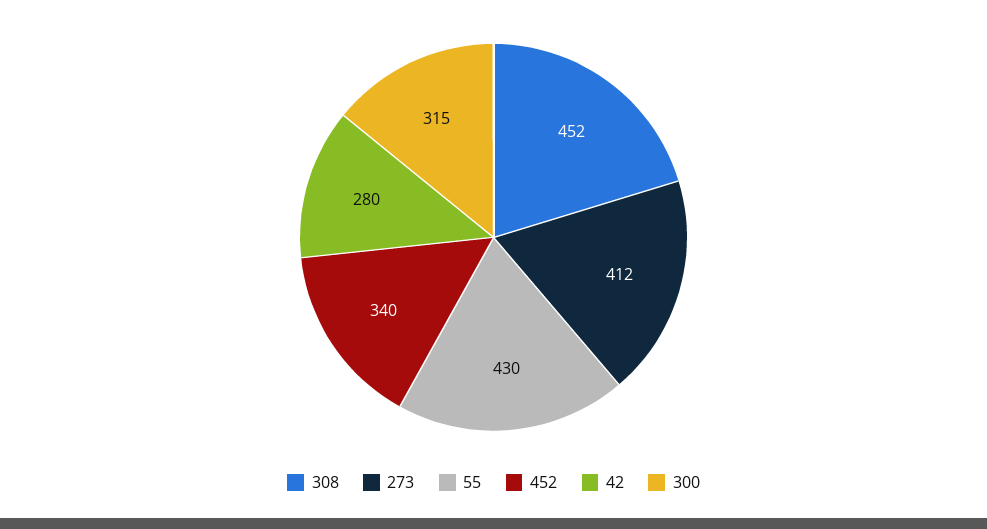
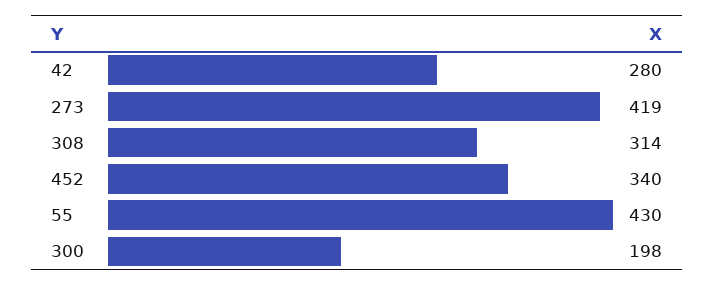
308: 452 -> 314
273: 412 -> 419
300: 315 -> 198

